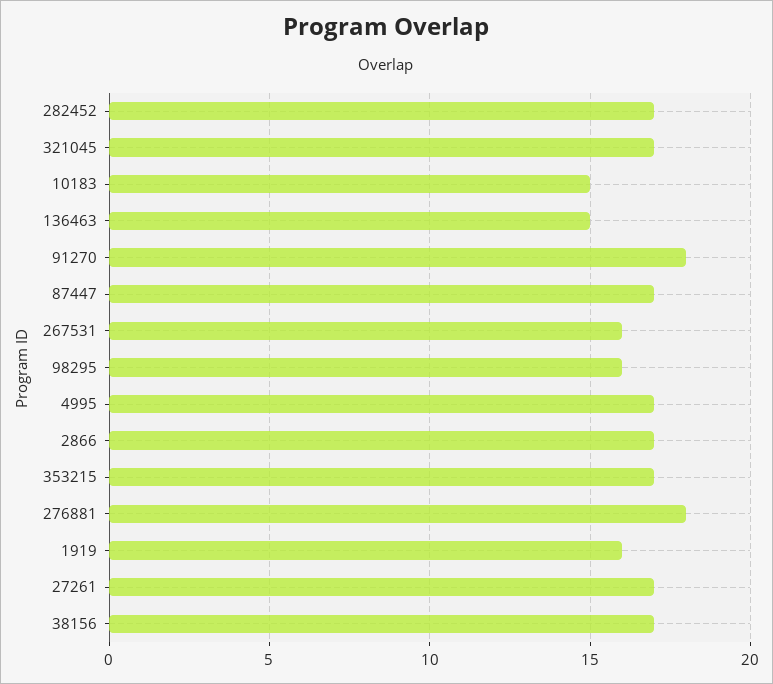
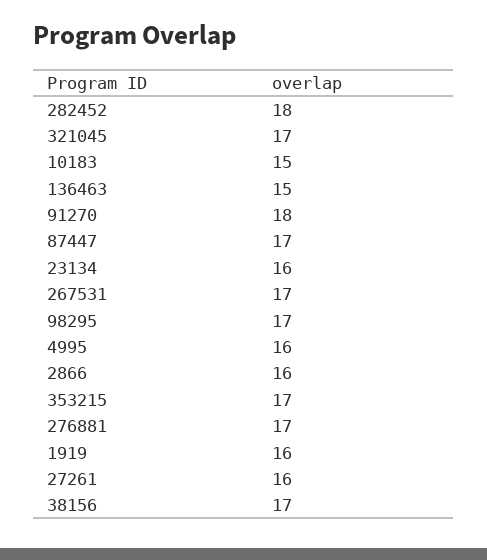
282452: 17 -> 18
267531: 16 -> 17
98295: 16 -> 17
4995: 17 -> 16
2866: 17 -> 16
276881: 18 -> 17
27261: 17 -> 16
23134: none -> 16

